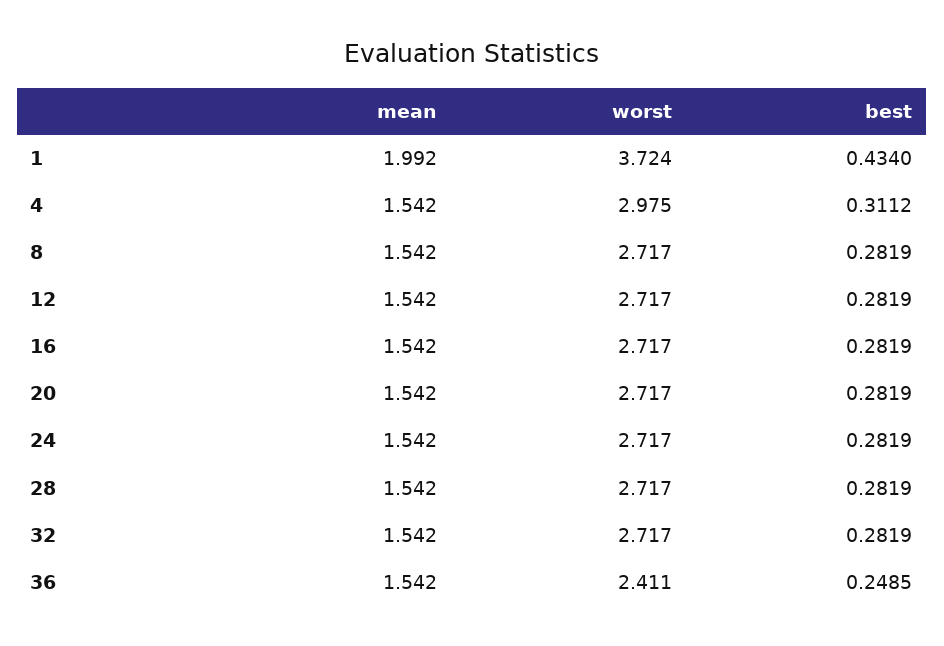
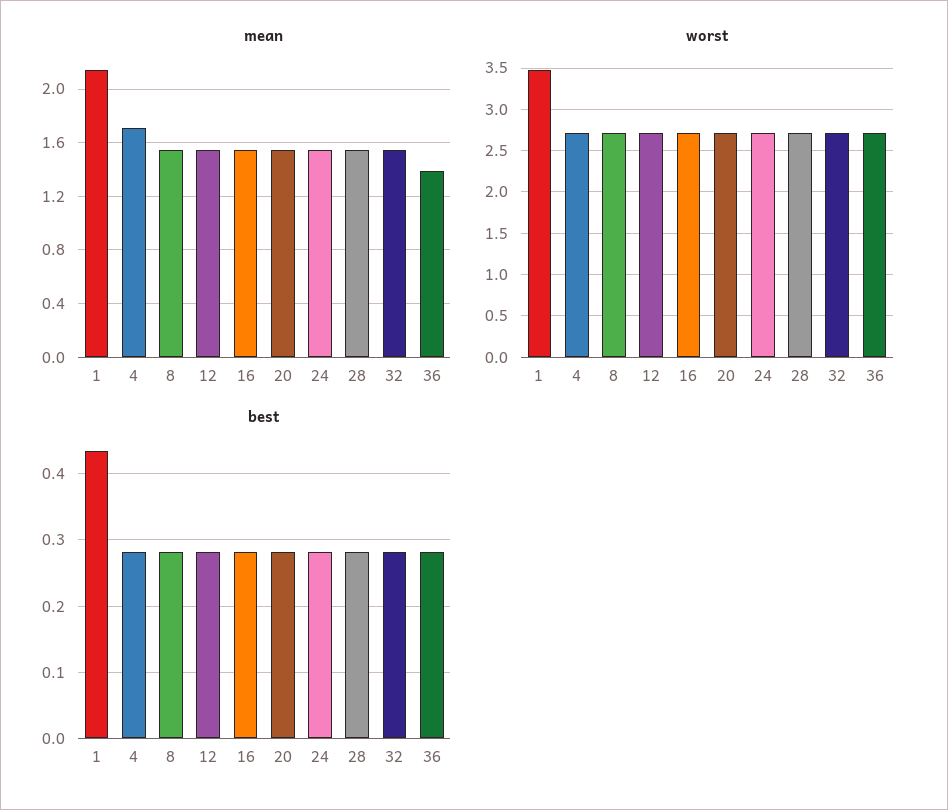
mean, 1: 1.992 -> 2.15
worst, 1: 3.724 -> 3.5
mean, 4: 1.542 -> 1.7
worst, 4: 2.975 -> 2.7
best, 4: 0.3112 -> 0.28
mean, 36: 1.542 -> 1.4
worst, 36: 2.411 -> 2.7
best, 36: 0.2485 -> 0.28

